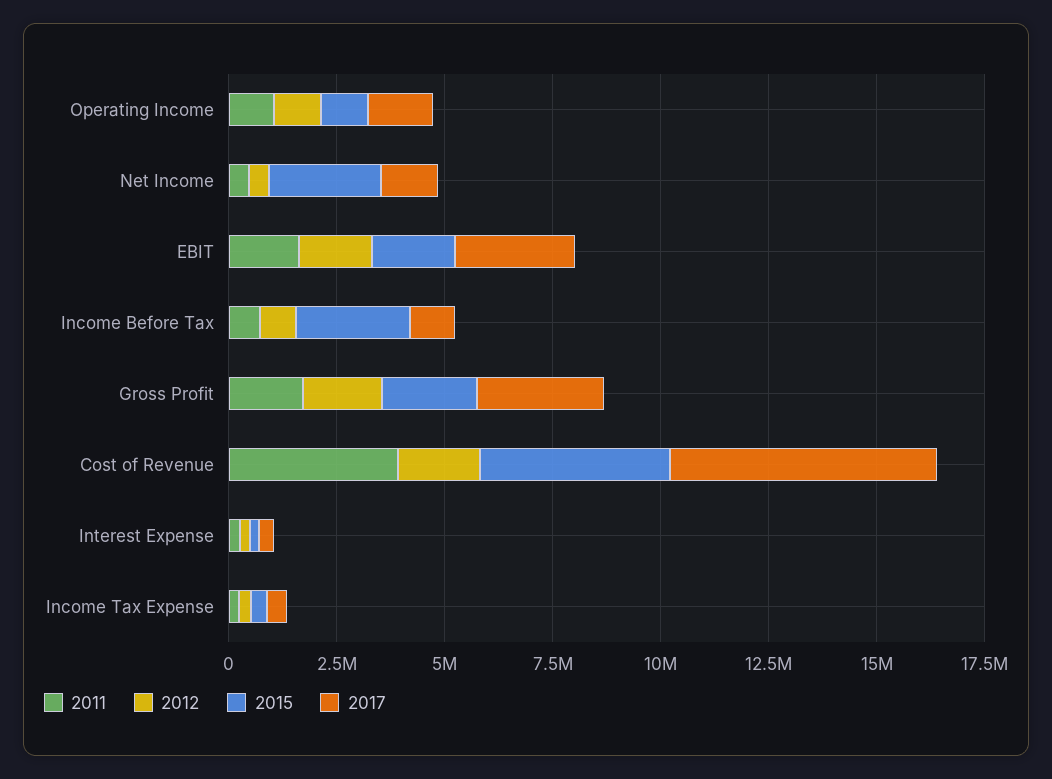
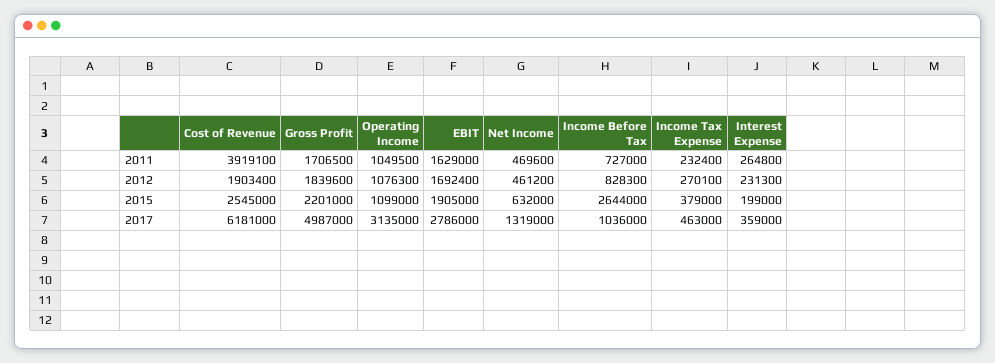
2017, Operating Income: 1500000 -> 3135000
2015, Net Income: 2500000 -> 632000
2017, Gross Profit: 3000000 -> 4987000
2015, Cost of Revenue: 4500000 -> 2545000

